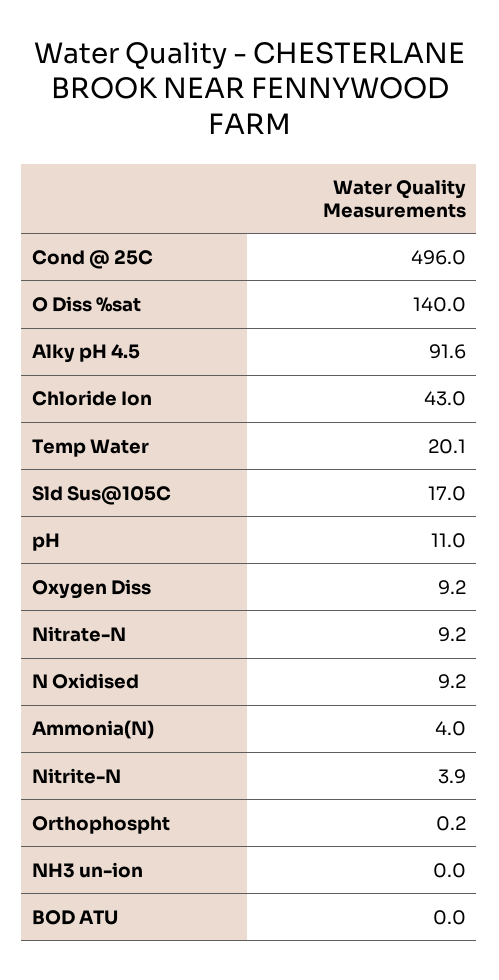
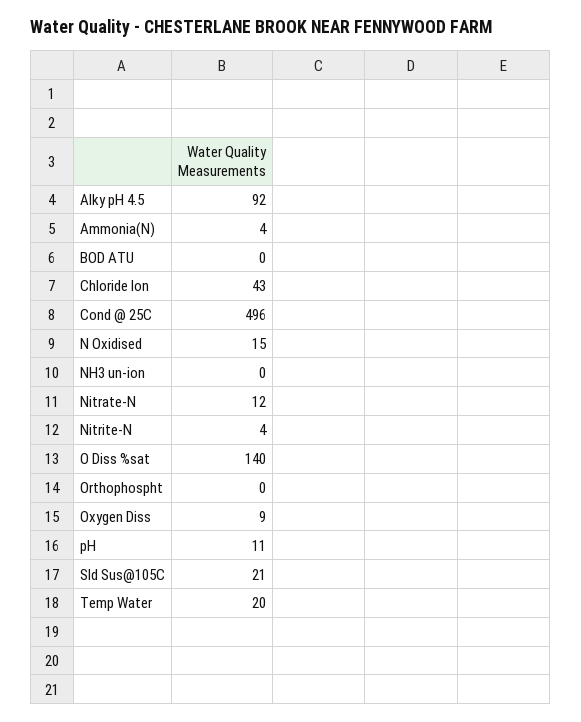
Sld Sus@105C: 17 -> 21
Nitrate-N: 9.2 -> 12
N Oxidised: 9.2 -> 15

